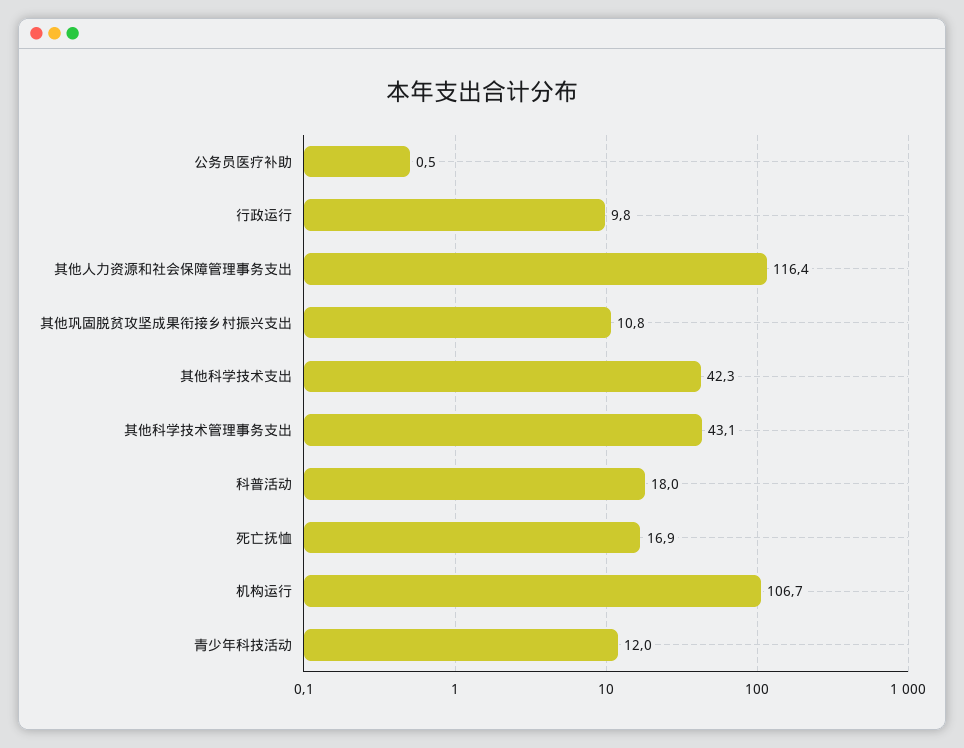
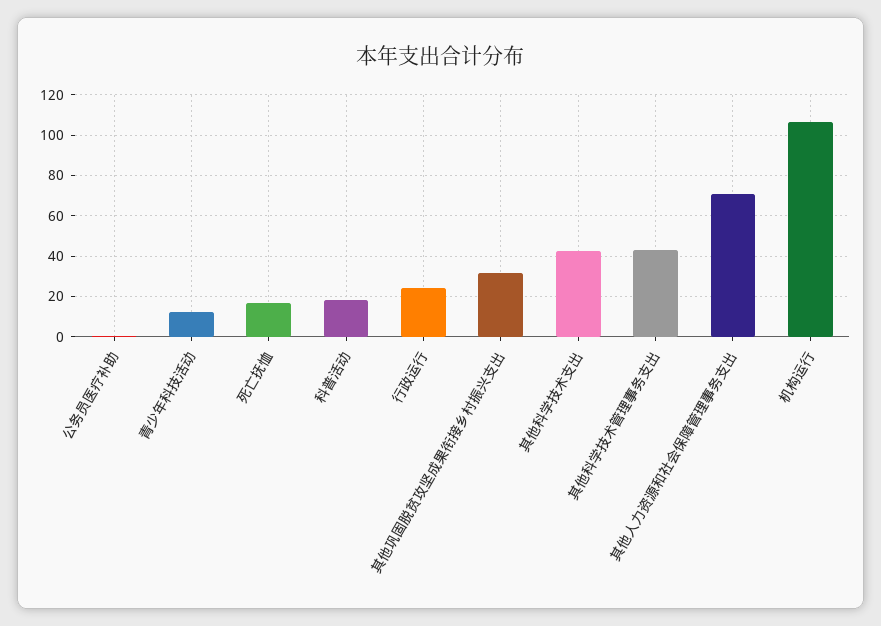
行政运行: 9.8 -> 25
其他人力资源和社会保障管理事务支出: 116.4 -> 70
其他巩固脱贫攻坚成果衔接乡村振兴支出: 10.8 -> 30

